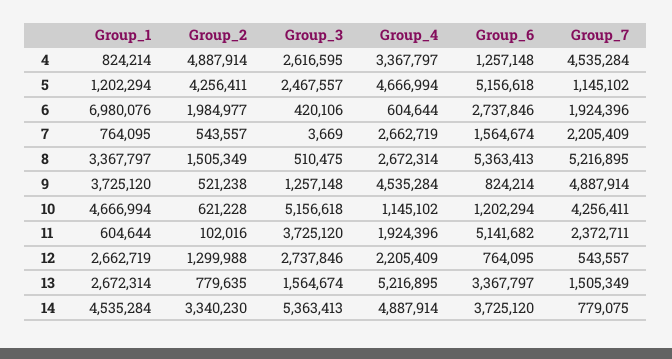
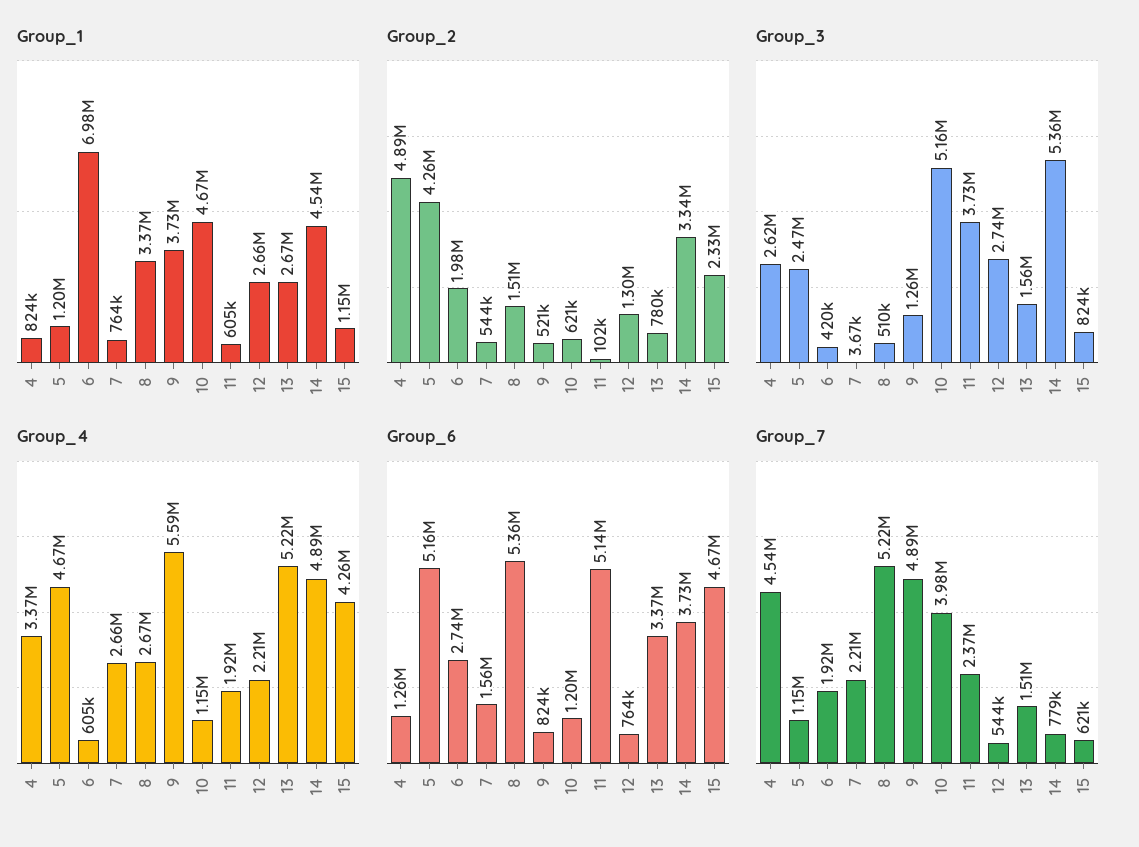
Group_4, 9: 4535284 -> 5590000
Group_7, 10: 4256411 -> 3980000
Group_1, 15: none -> 1150000
Group_2, 15: none -> 2330000
Group_3, 15: none -> 824000
Group_4, 15: none -> 4260000
Group_6, 15: none -> 4670000
Group_7, 15: none -> 621000

